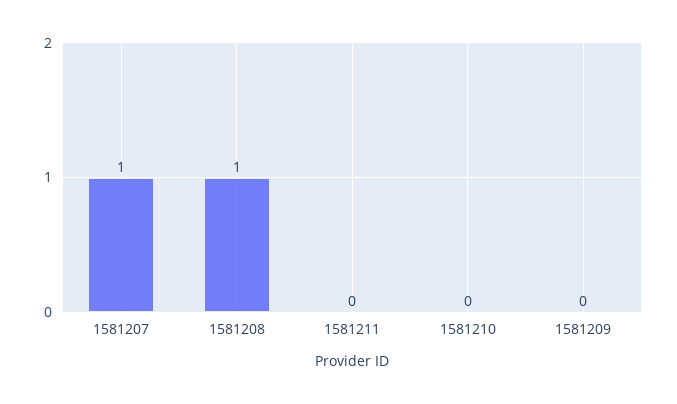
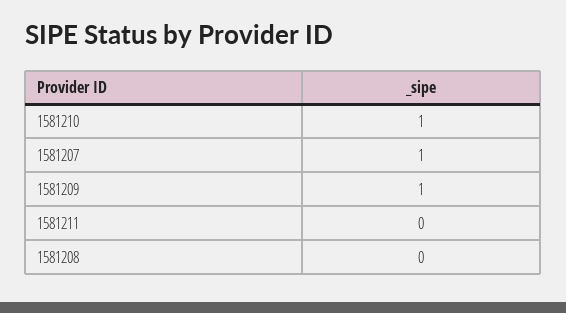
1581208: 1 -> 0
1581210: 0 -> 1
1581209: 0 -> 1

